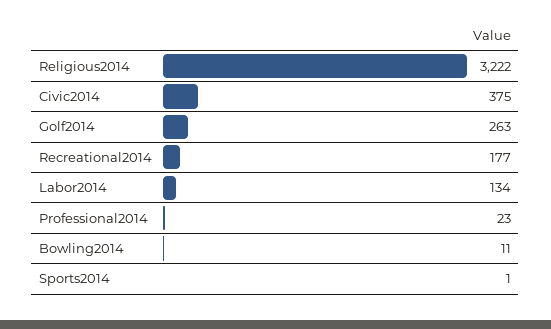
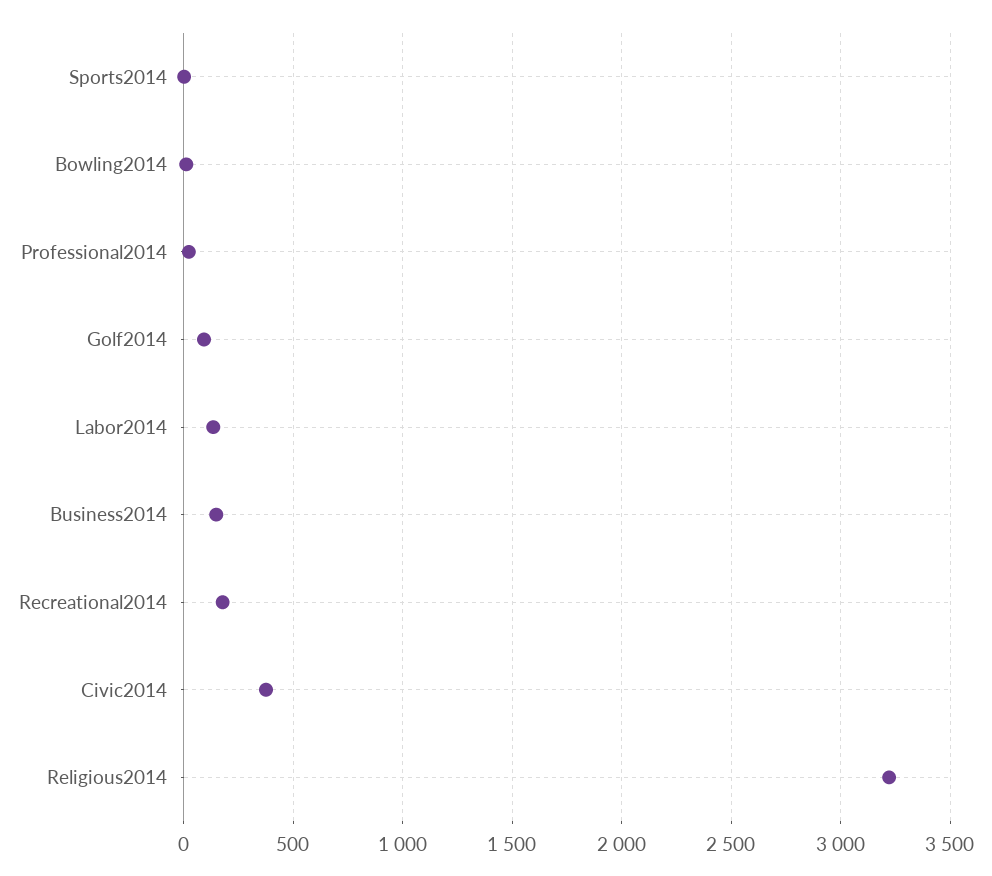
Golf2014: 263 -> 100
Business2014: none -> 150

